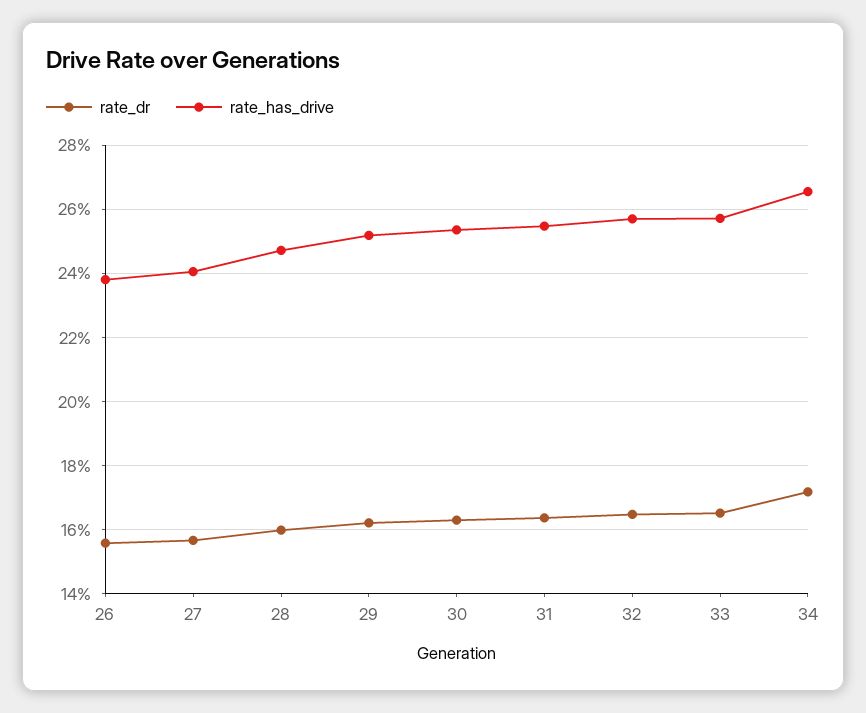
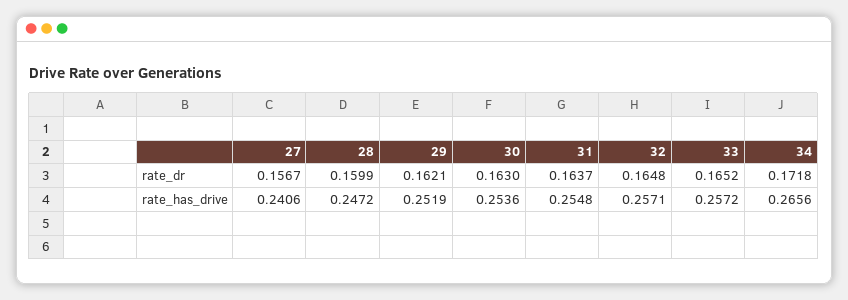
rate_dr, 26: 0.156 -> none
rate_has_drive, 26: 0.238 -> none

